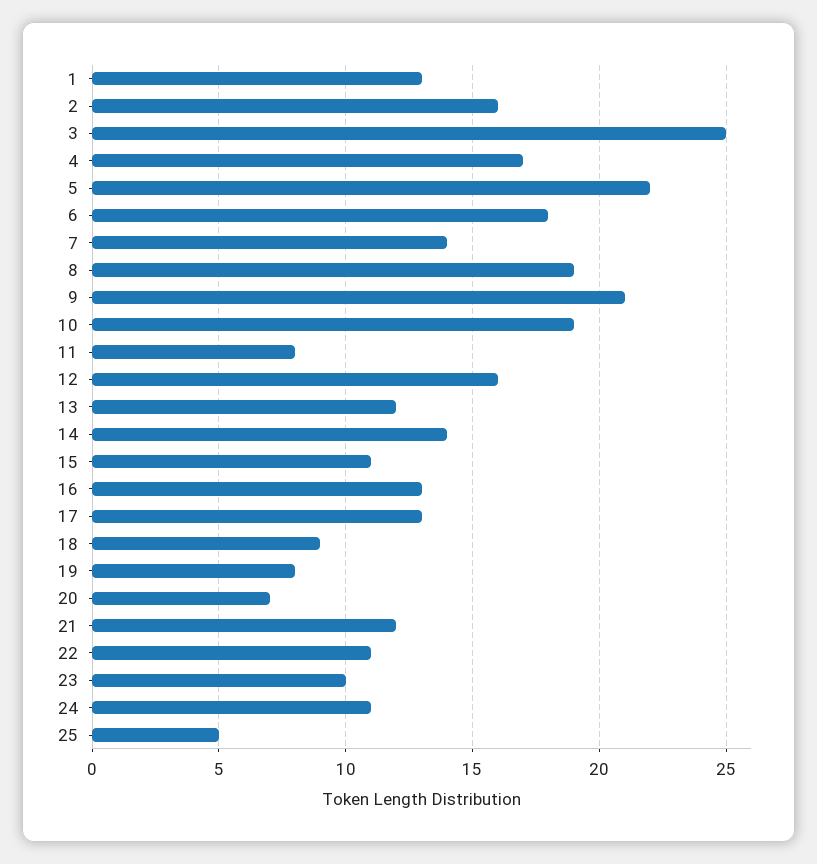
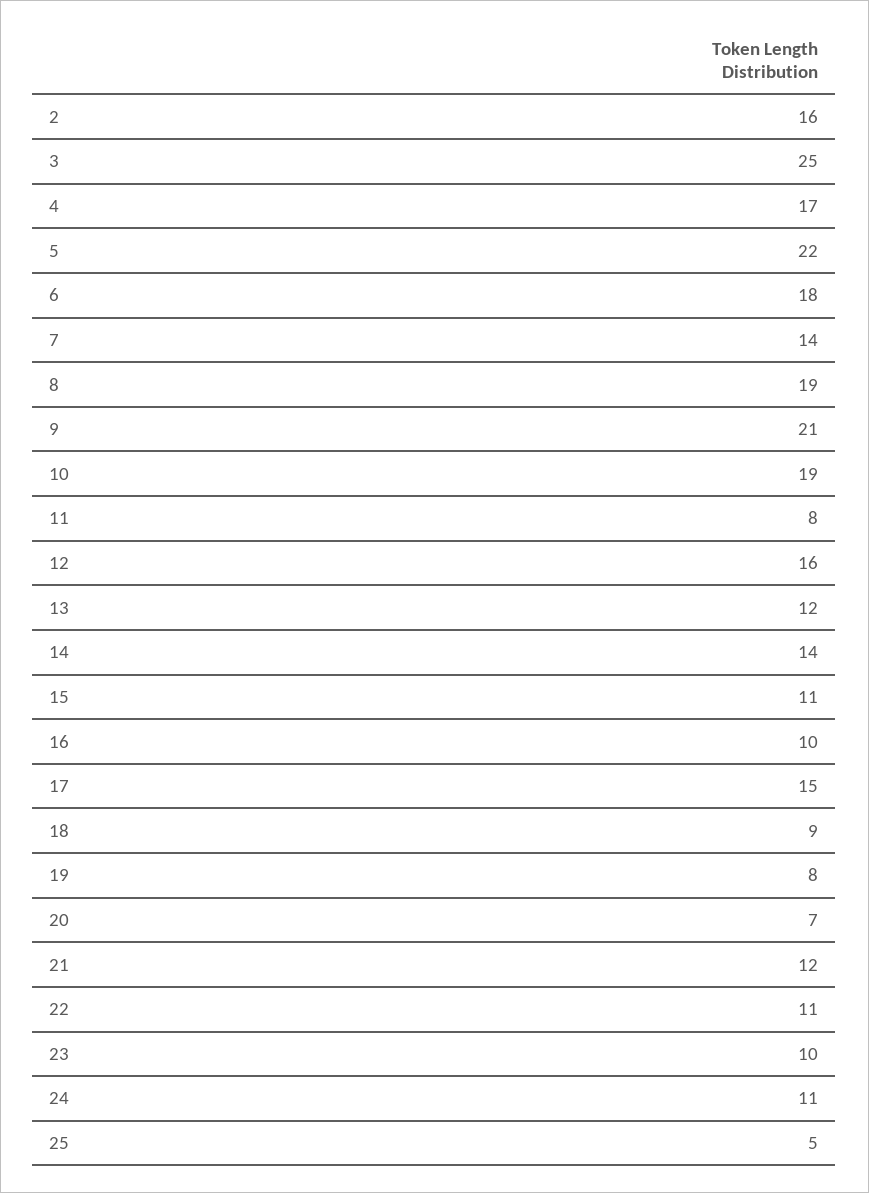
1: 13 -> none
16: 13 -> 10
17: 13 -> 15

